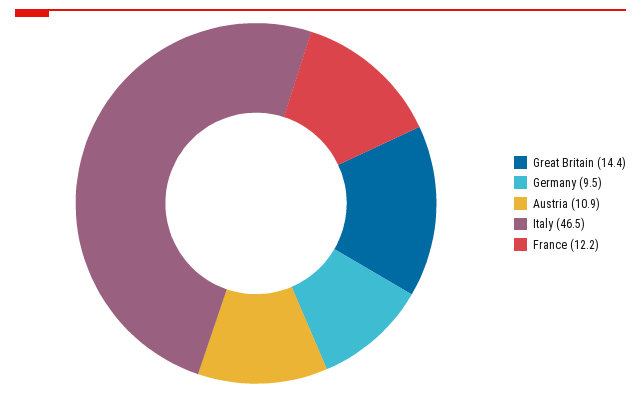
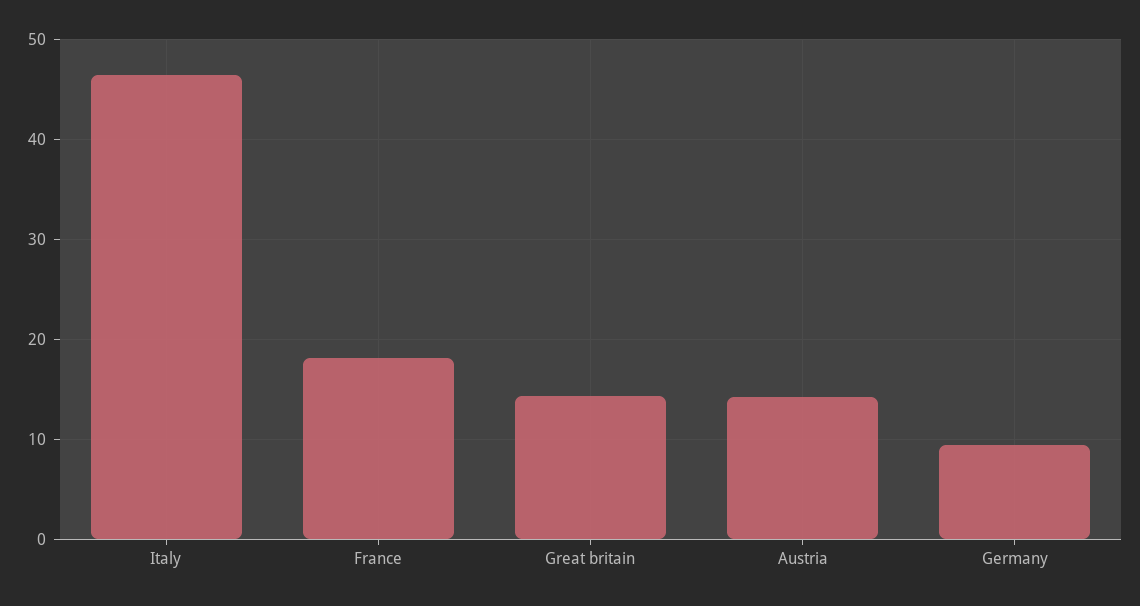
Austria: 10.9 -> 14
France: 12.2 -> 18

